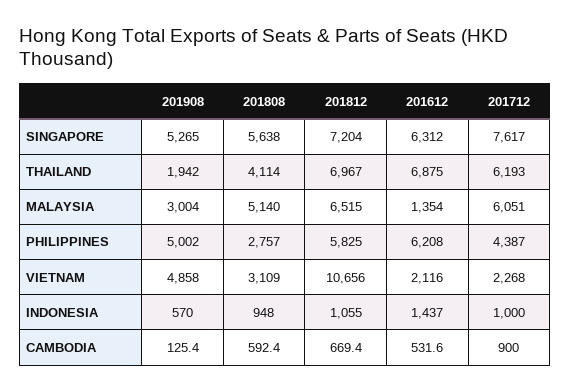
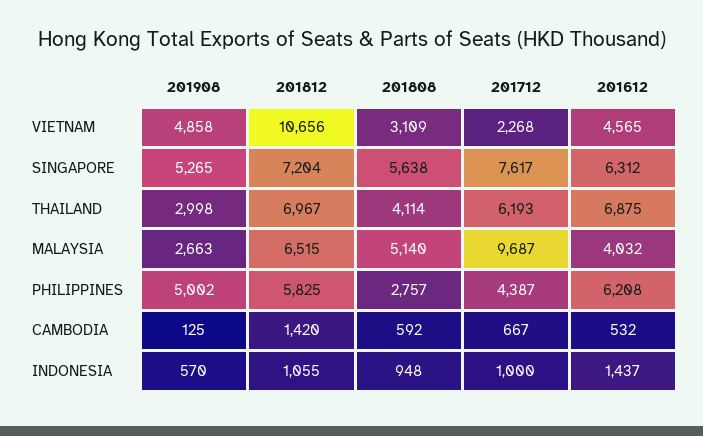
201908, THAILAND: 1942 -> 2998
201908, MALAYSIA: 3004 -> 2663
201612, MALAYSIA: 1354 -> 4032
201712, MALAYSIA: 6051 -> 9687
201612, VIETNAM: 2116 -> 4565
201812, CAMBODIA: 669.4 -> 1420
201712, CAMBODIA: 900 -> 667

